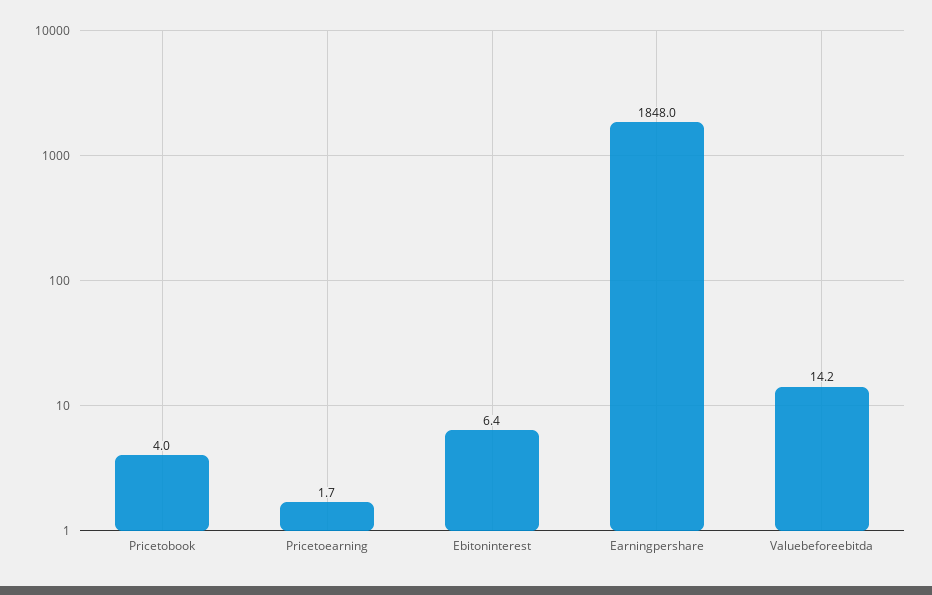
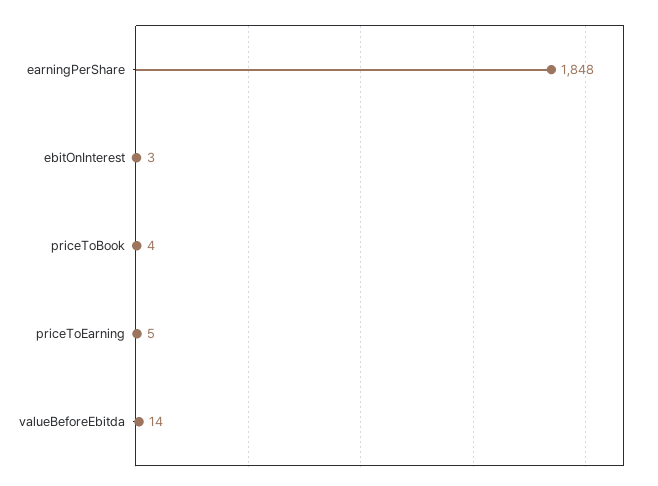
Pricetoearning: 1.7 -> 5
Ebitoninterest: 6.4 -> 3

